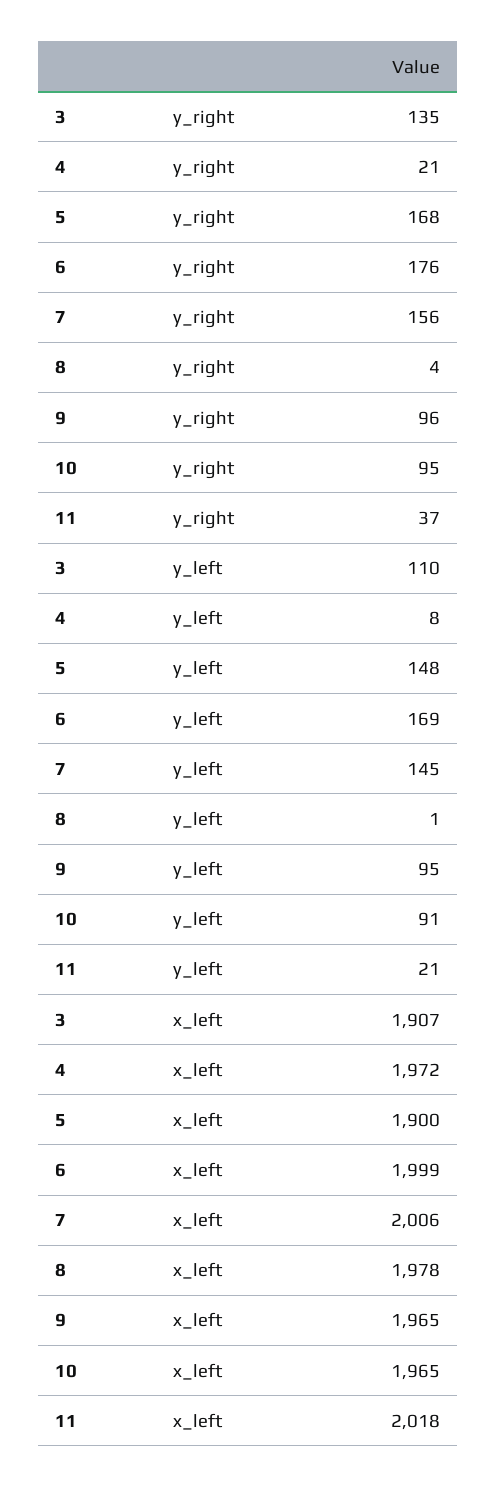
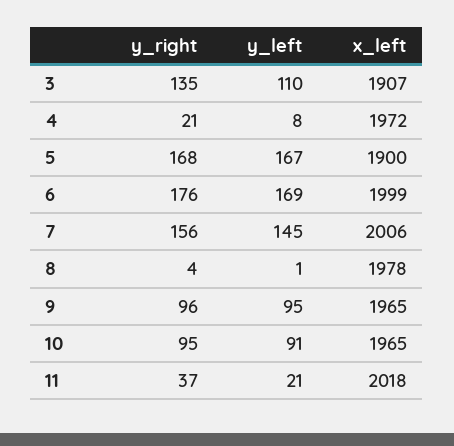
5, y_left: 148 -> 167

